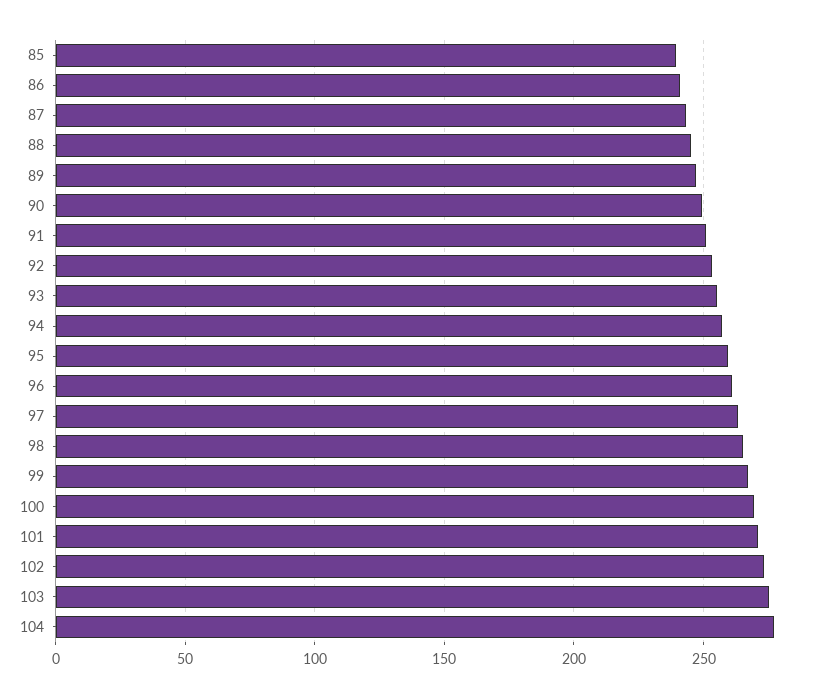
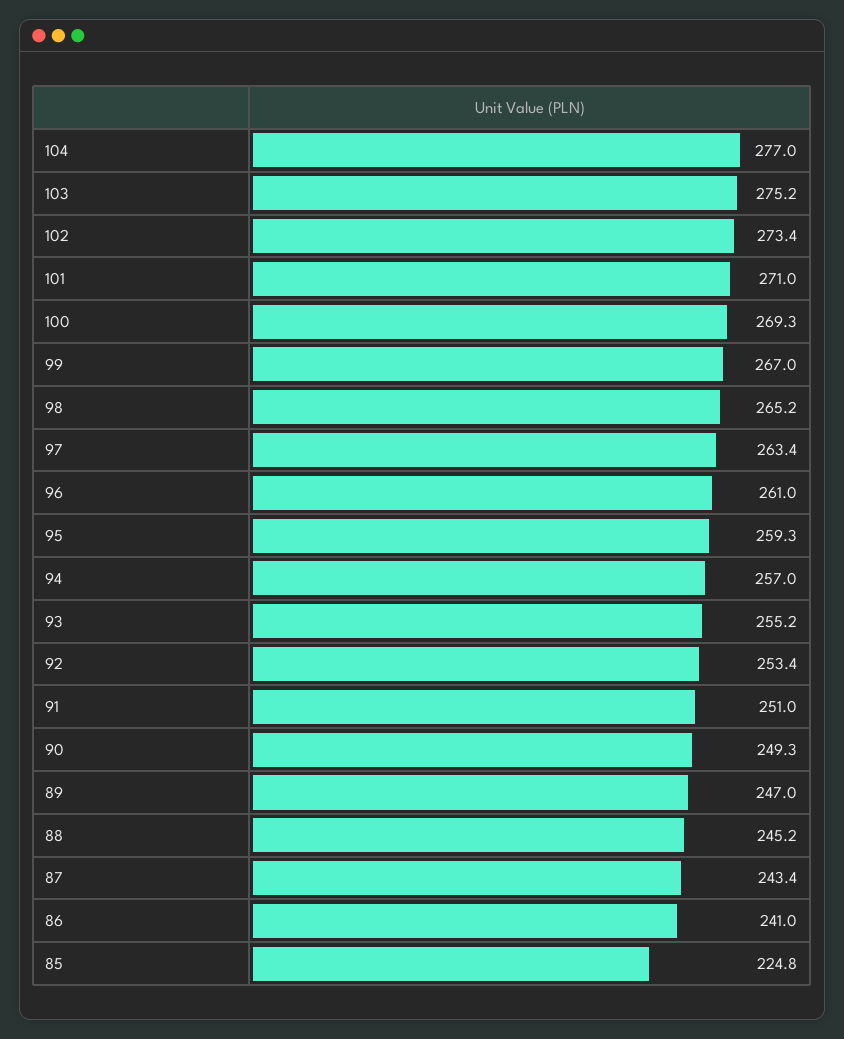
85: 240 -> 224.8

